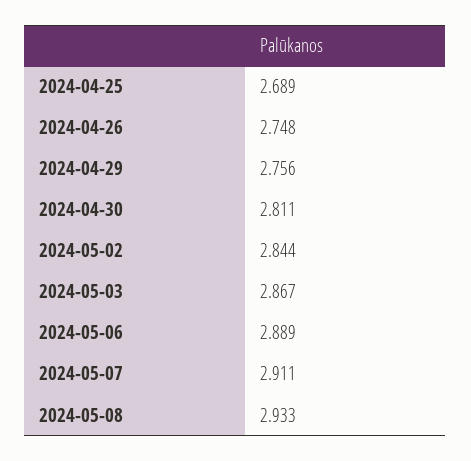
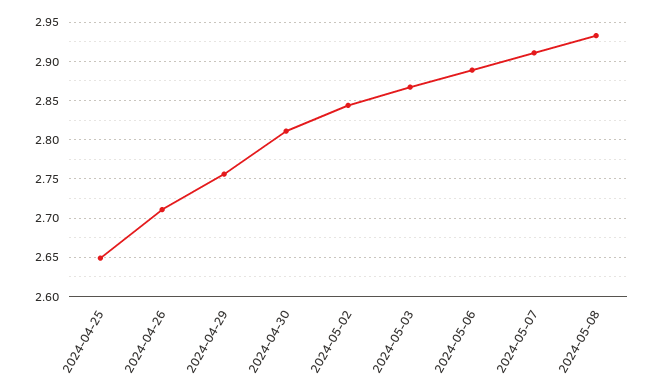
2024-04-25: 2.689 -> 2.65
2024-04-26: 2.748 -> 2.71

